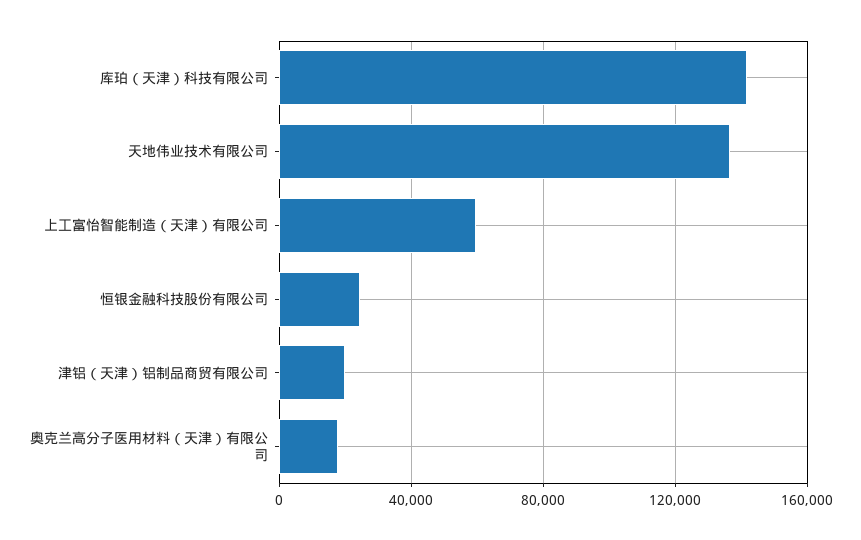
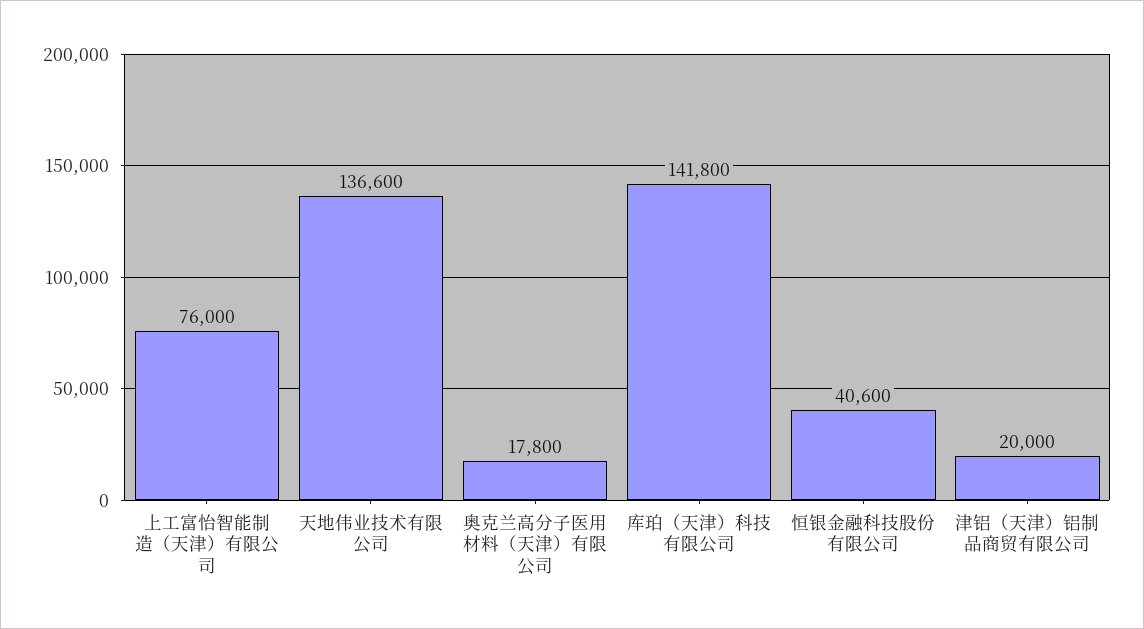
上工富怡智能制造（天津）有限公司: 60000 -> 76000
恒银金融科技股份有限公司: 25000 -> 40600

